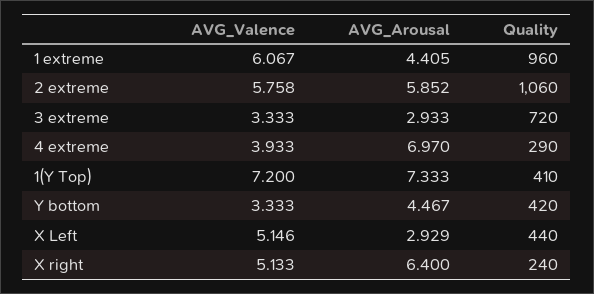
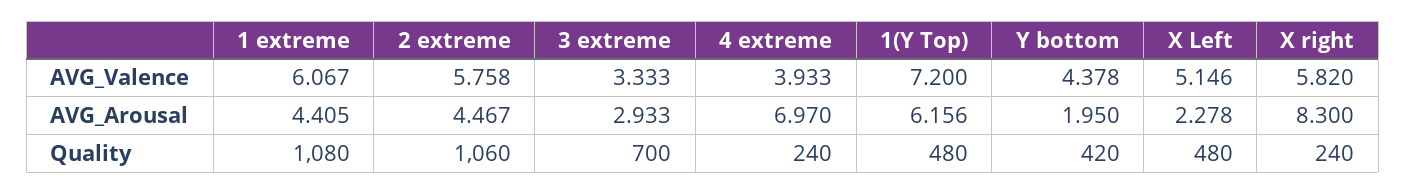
Quality, 1 extreme: 960 -> 1080
AVG_Arousal, 2 extreme: 5.852 -> 4.467
Quality, 3 extreme: 720 -> 700
Quality, 4 extreme: 290 -> 240
AVG_Arousal, 1(Y Top): 7.333 -> 6.156
Quality, 1(Y Top): 410 -> 480
AVG_Valence, Y bottom: 3.333 -> 4.378
AVG_Arousal, Y bottom: 4.467 -> 1.95
AVG_Arousal, X Left: 2.929 -> 2.278
Quality, X Left: 440 -> 480
AVG_Valence, X right: 5.133 -> 5.82
AVG_Arousal, X right: 6.4 -> 8.3

